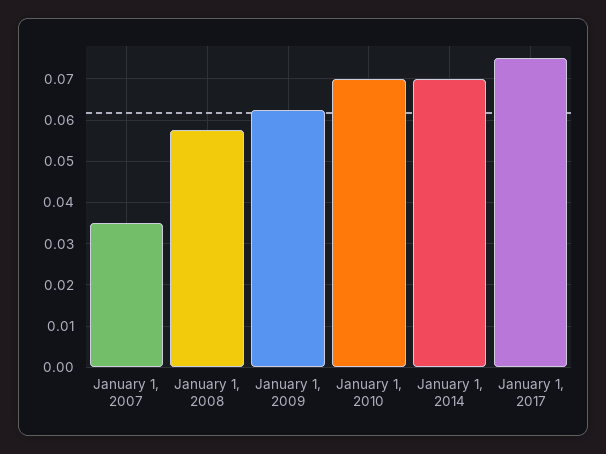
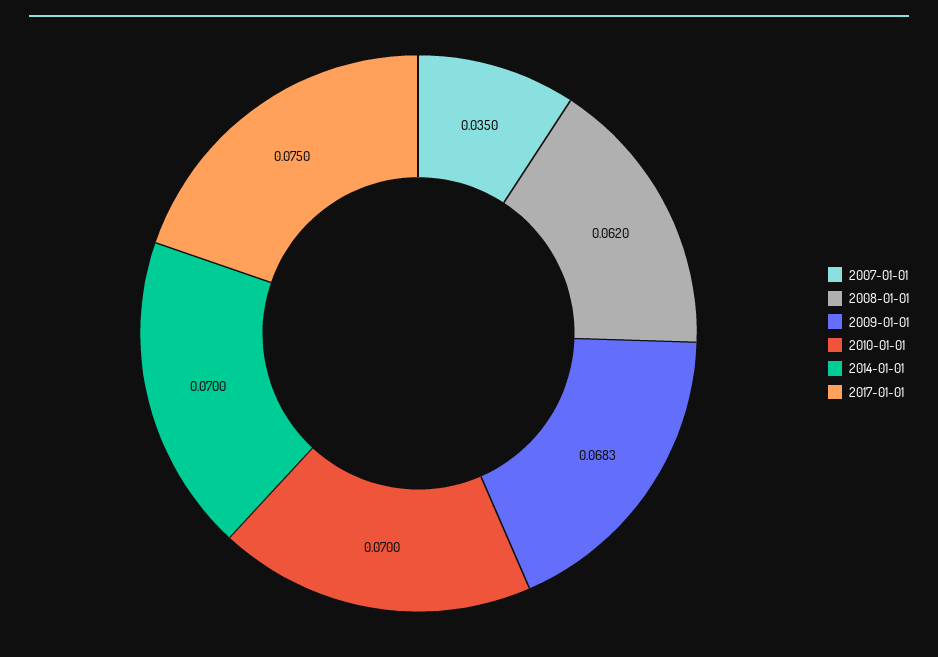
January 1, 2008: 0.058 -> 0.062
January 1, 2009: 0.062 -> 0.0683

